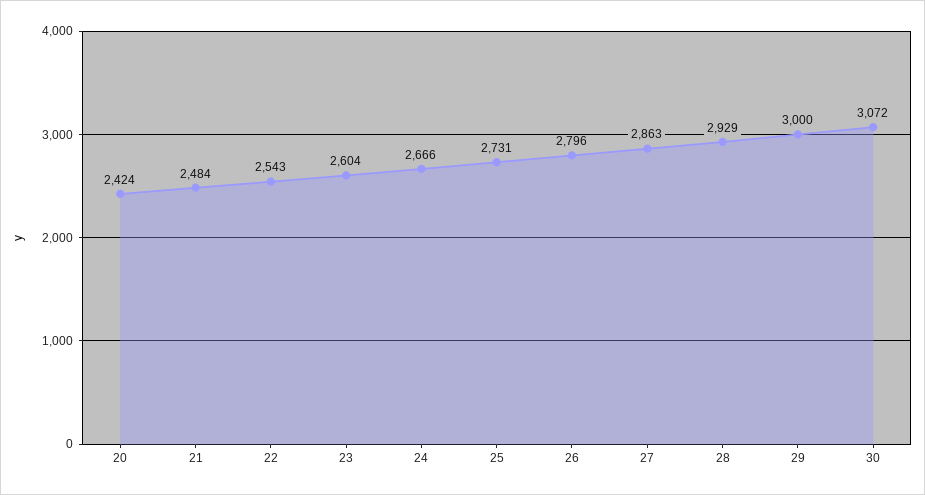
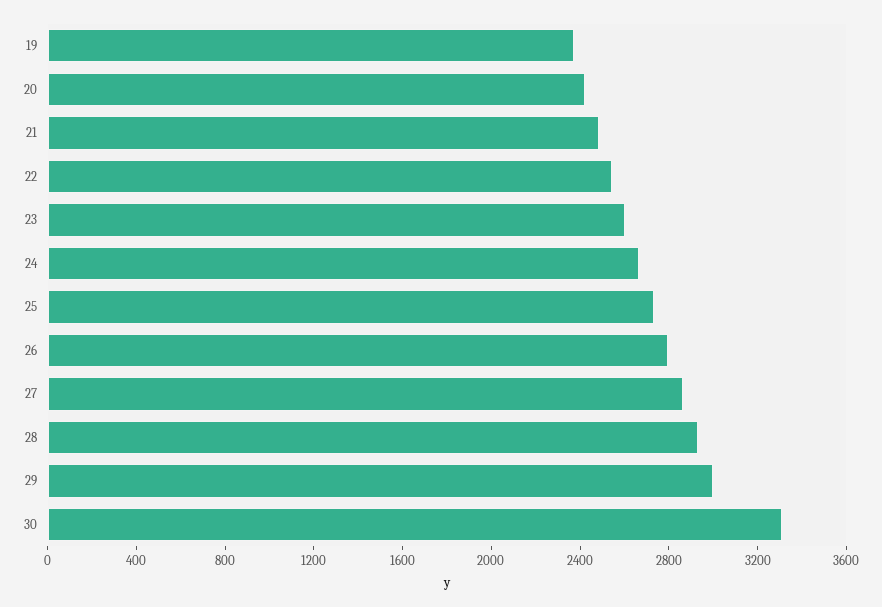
30: 3072 -> 3300
19: none -> 2400

